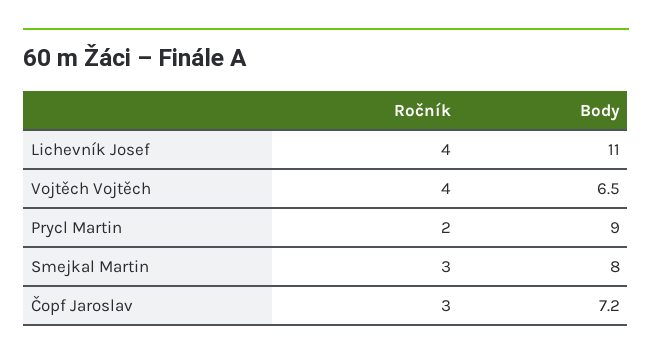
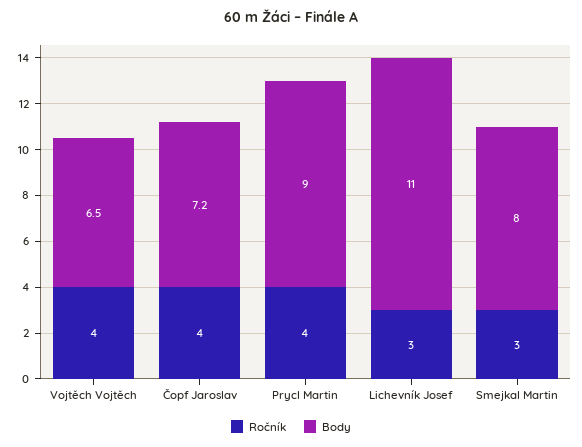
Ročník, Lichevník Josef: 4 -> 3
Ročník, Prycl Martin: 2 -> 4
Ročník, Čopf Jaroslav: 3 -> 4

